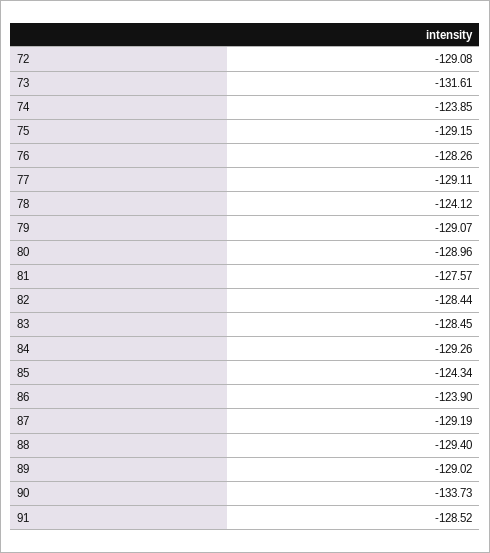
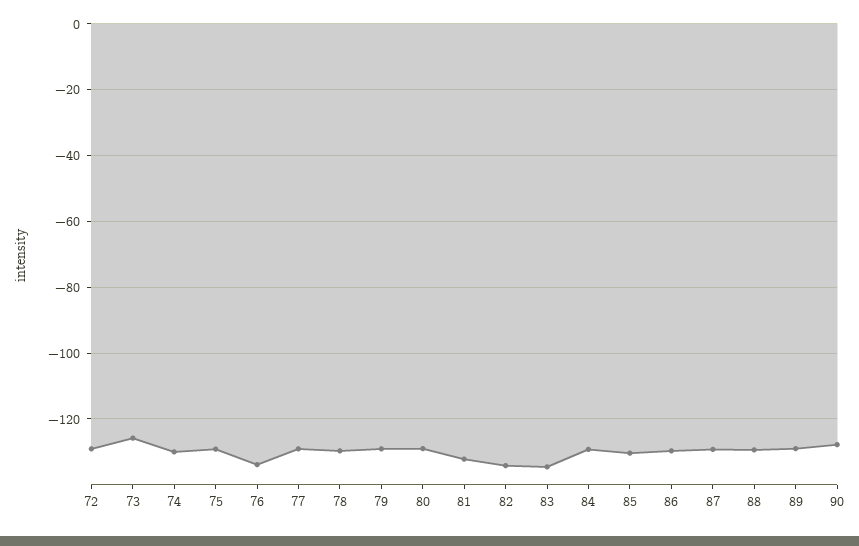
73: -131.61 -> -126
74: -123.85 -> -130
76: -128.26 -> -134
78: -124.12 -> -130
81: -127.57 -> -132
82: -128.44 -> -134
83: -128.45 -> -134
85: -124.34 -> -130
86: -123.9 -> -130
90: -133.73 -> -128
91: -128.52 -> none

